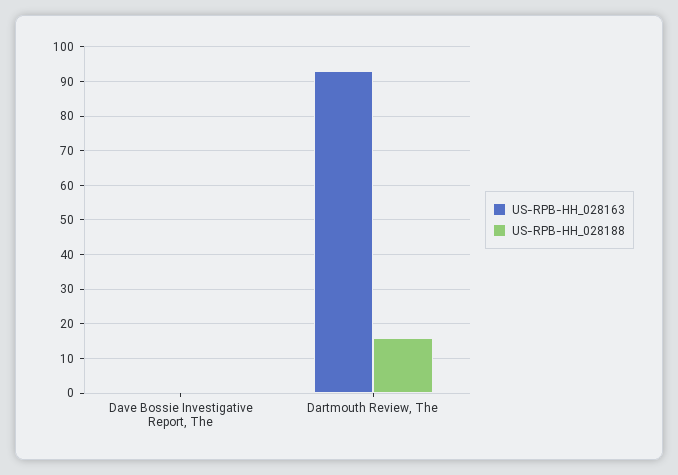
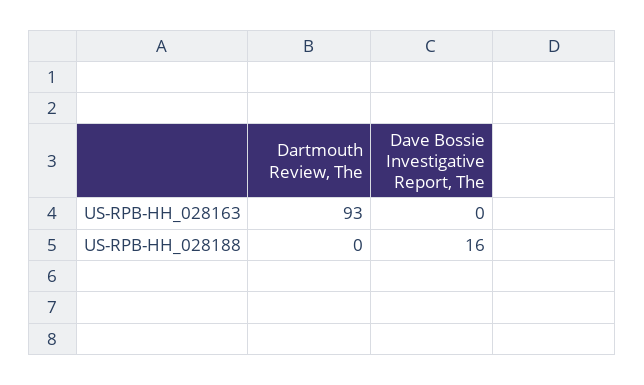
US-RPB-HH_028188, Dave Bossie Investigative Report, The: 0 -> 16
US-RPB-HH_028188, Dartmouth Review, The: 15 -> 0

